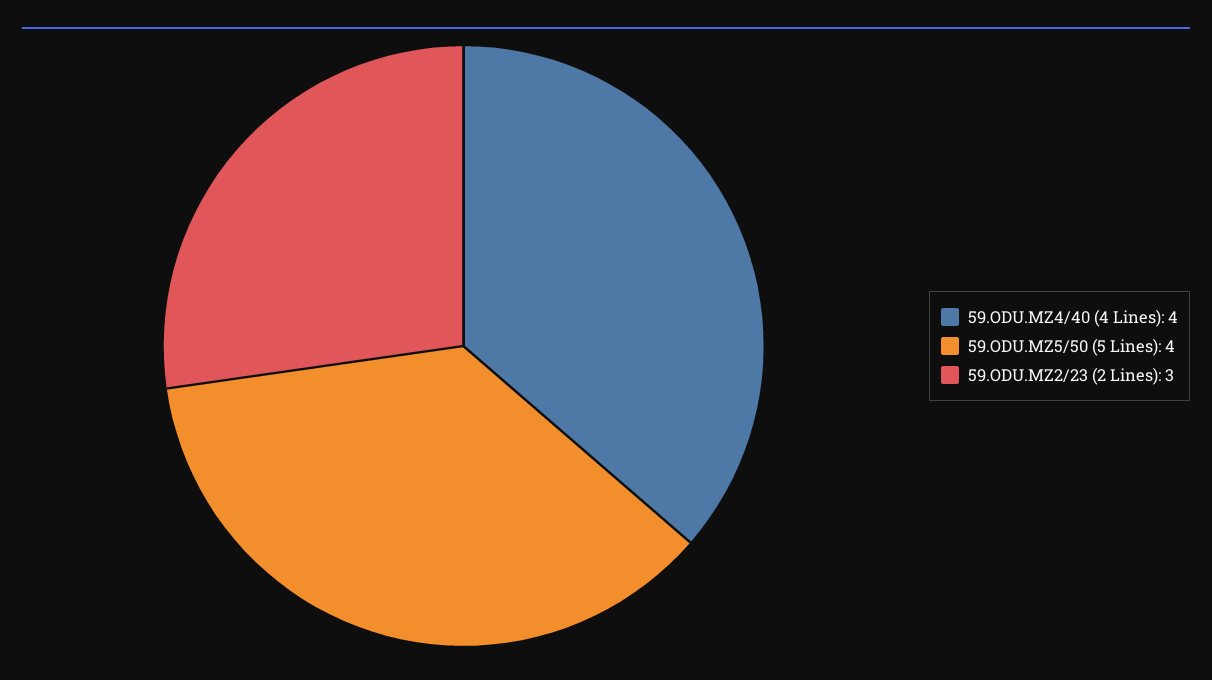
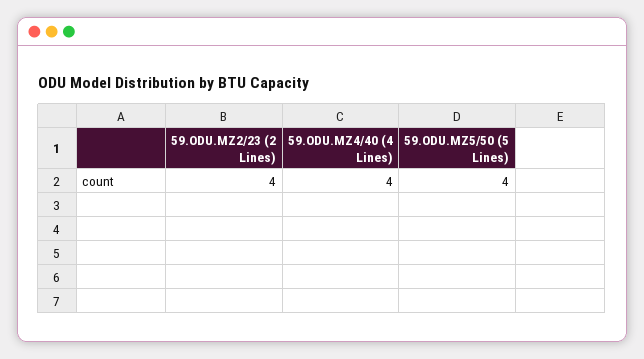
59.ODU.MZ2/23 (2 Lines): 3 -> 4

